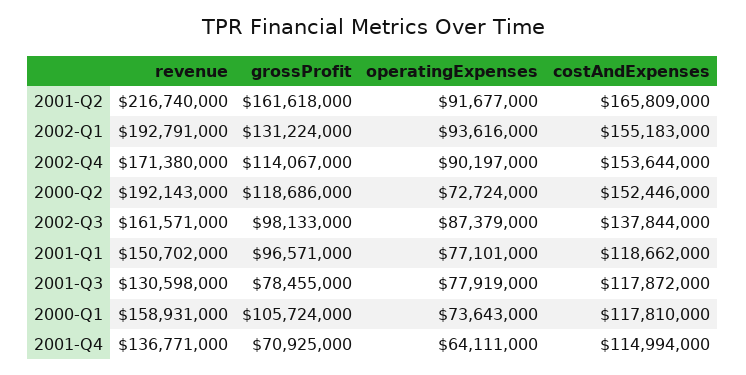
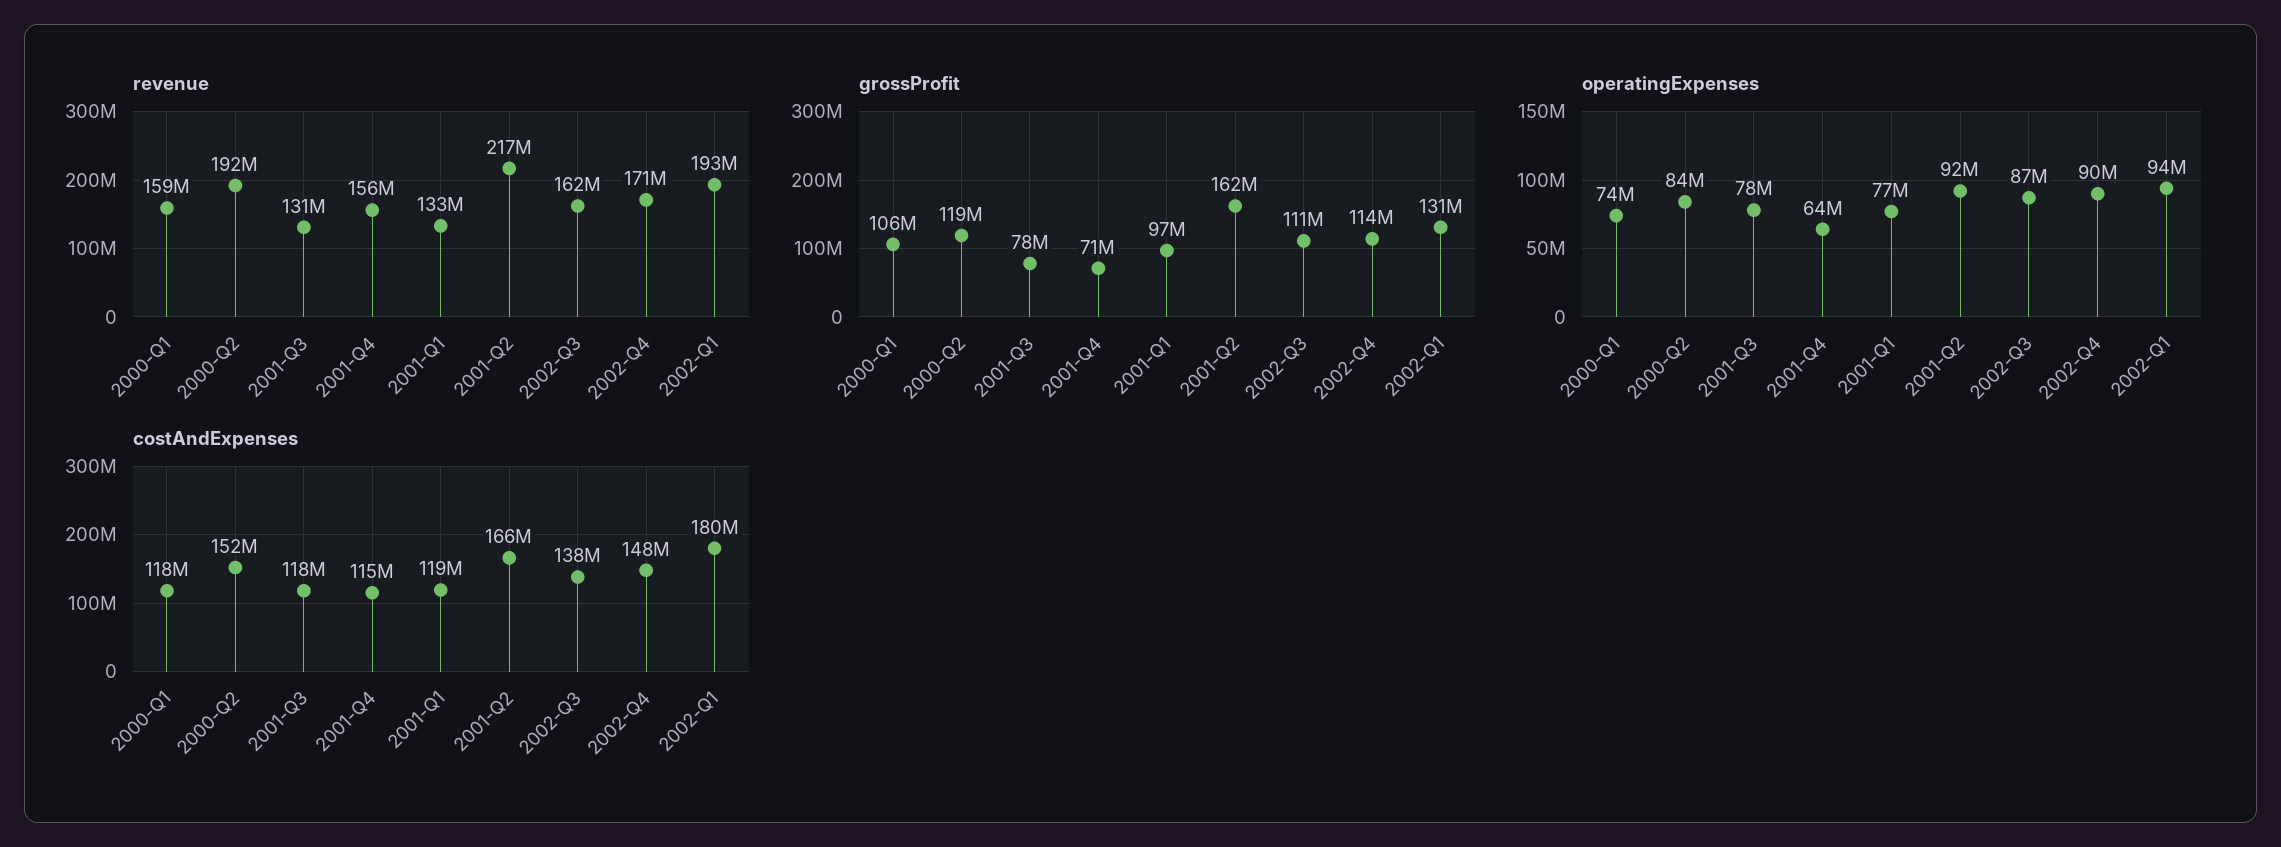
costAndExpenses, 2002-Q1: 155183000 -> 180000000
costAndExpenses, 2002-Q4: 153644000 -> 148000000
operatingExpenses, 2000-Q2: 72724000 -> 84000000
grossProfit, 2002-Q3: 98133000 -> 111000000
revenue, 2001-Q1: 150702000 -> 133000000
revenue, 2001-Q4: 136771000 -> 156000000

